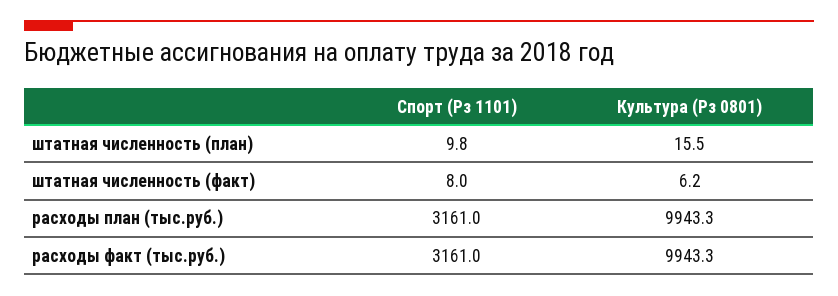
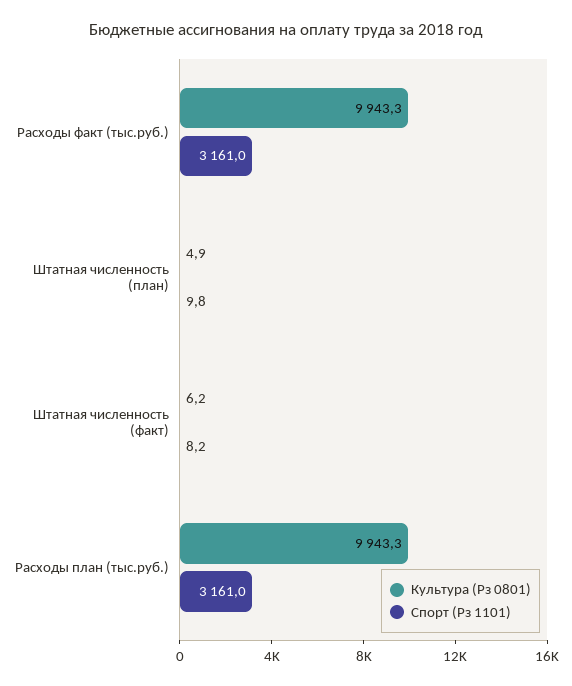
Культура (Рз 0801), штатная численность (план): 15.5 -> 4.9
Спорт (Рз 1101), штатная численность (факт): 8 -> 8.2

